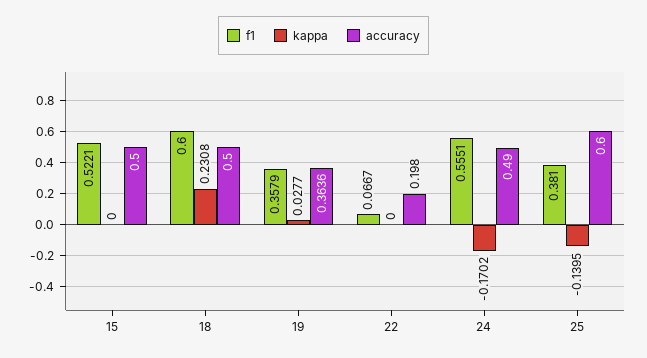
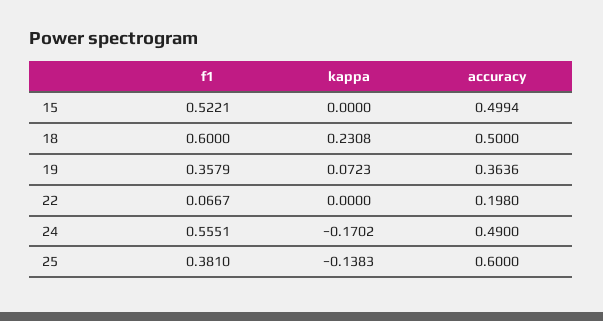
accuracy, 15: 0.5 -> 0.4994
kappa, 19: 0.0277 -> 0.0723
kappa, 25: -0.1395 -> -0.1383

